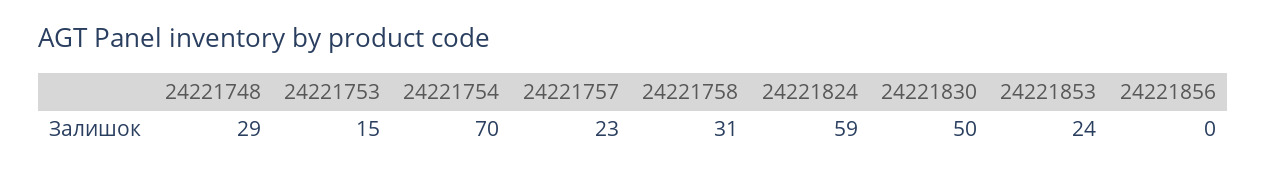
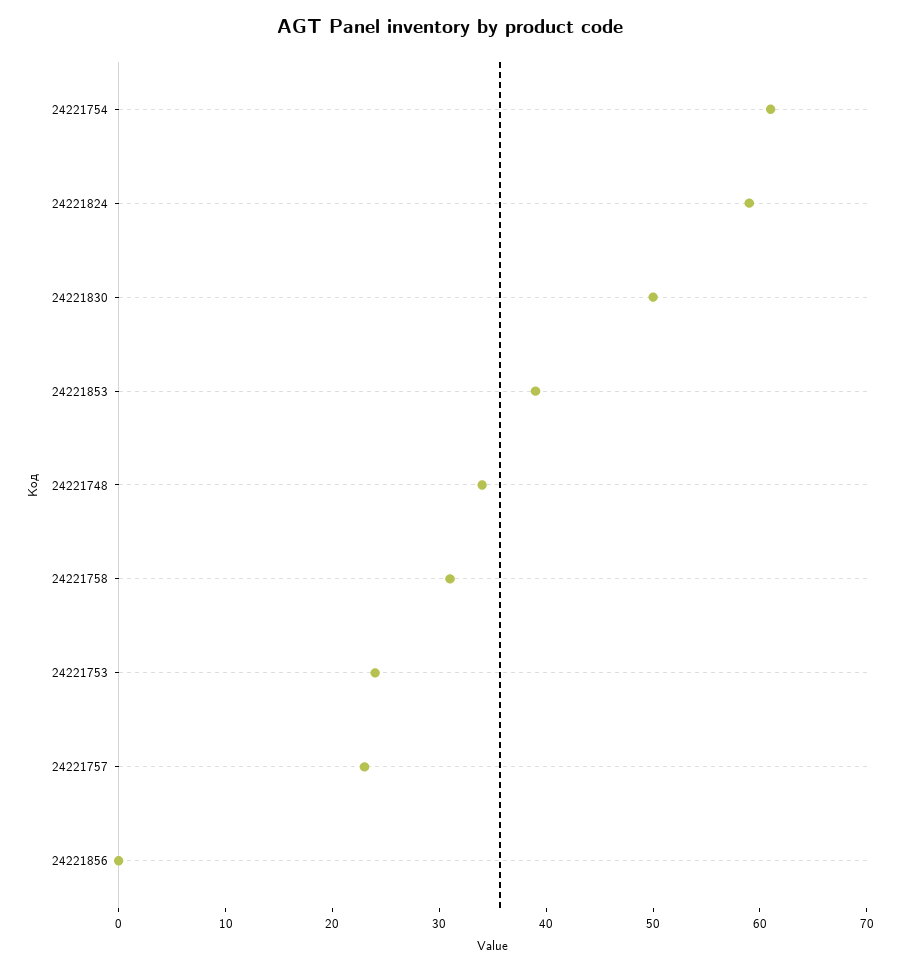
24221748: 29 -> 34
24221753: 15 -> 24
24221754: 70 -> 61
24221853: 24 -> 39

